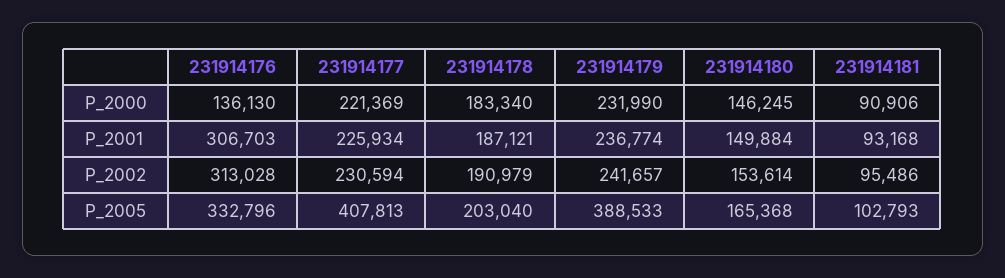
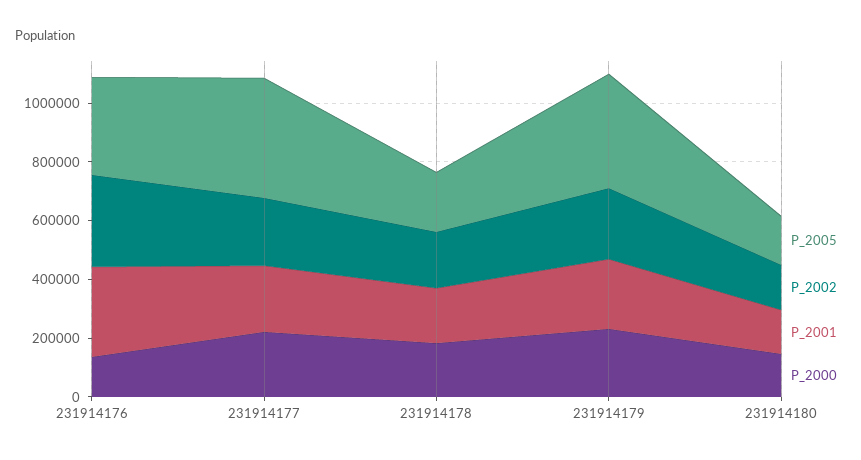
P_2000, 231914181: 90906 -> none
P_2001, 231914181: 93168 -> none
P_2002, 231914181: 95486 -> none
P_2005, 231914181: 102793 -> none

